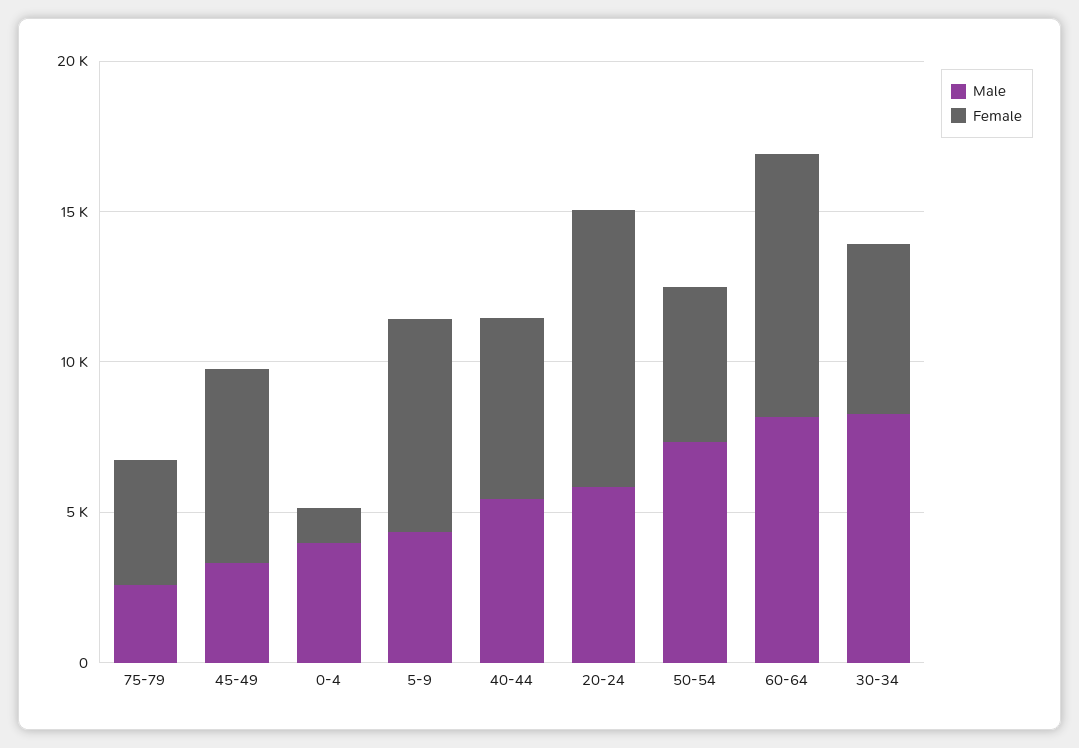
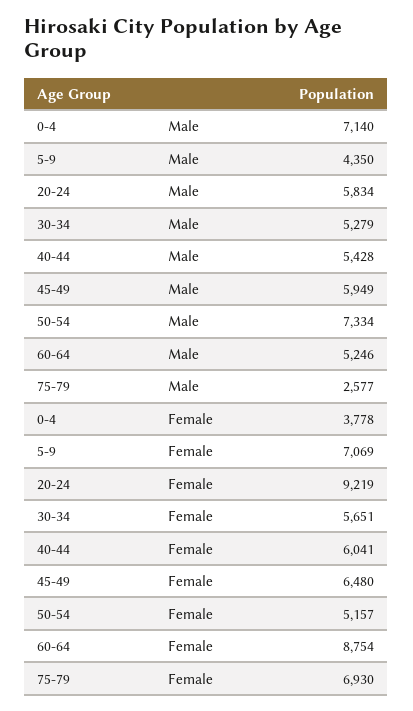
Female, 75-79: 4000 -> 6930
Male, 45-49: 3000 -> 5949
Male, 0-4: 4000 -> 7140
Female, 0-4: 1000 -> 3778
Male, 60-64: 8000 -> 5246
Male, 30-34: 8000 -> 5279

